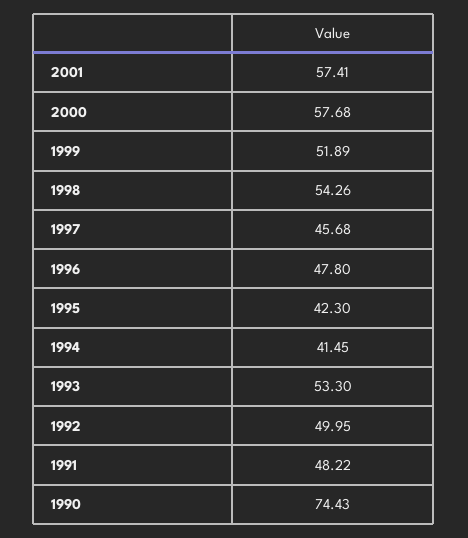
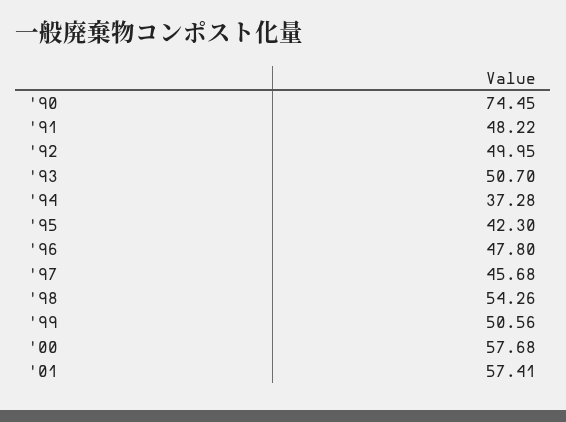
1999: 51.89 -> 50.56
1994: 41.45 -> 37.28
1993: 53.3 -> 50.7
1990: 74.43 -> 74.45

